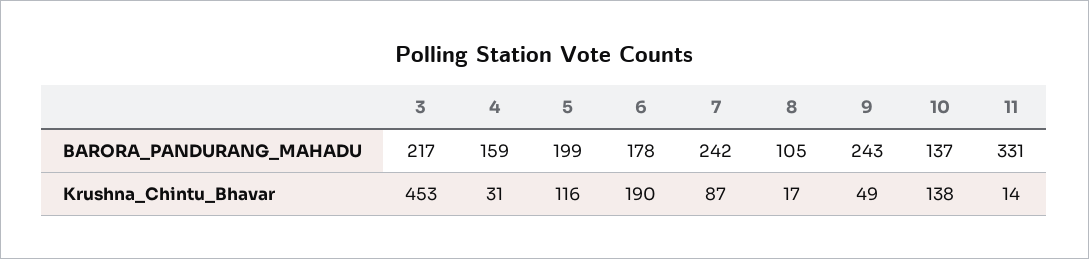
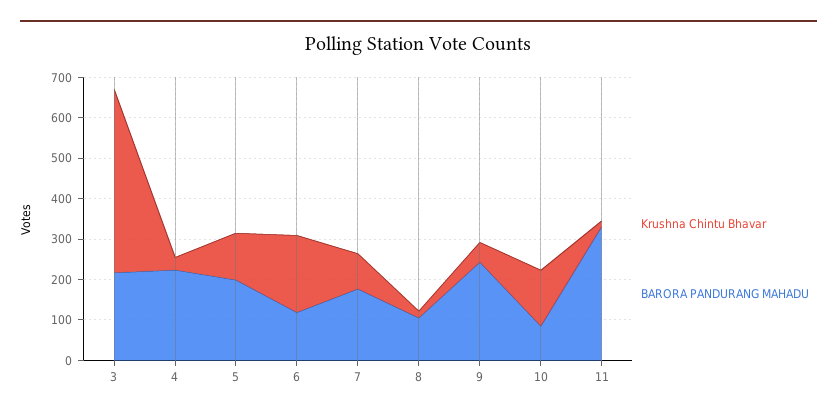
BARORA_PANDURANG_MAHADU, 4: 159 -> 220
BARORA_PANDURANG_MAHADU, 6: 178 -> 120
BARORA_PANDURANG_MAHADU, 7: 242 -> 180
BARORA_PANDURANG_MAHADU, 10: 137 -> 80

